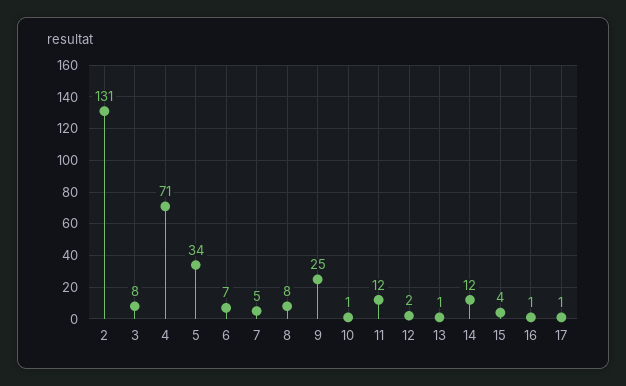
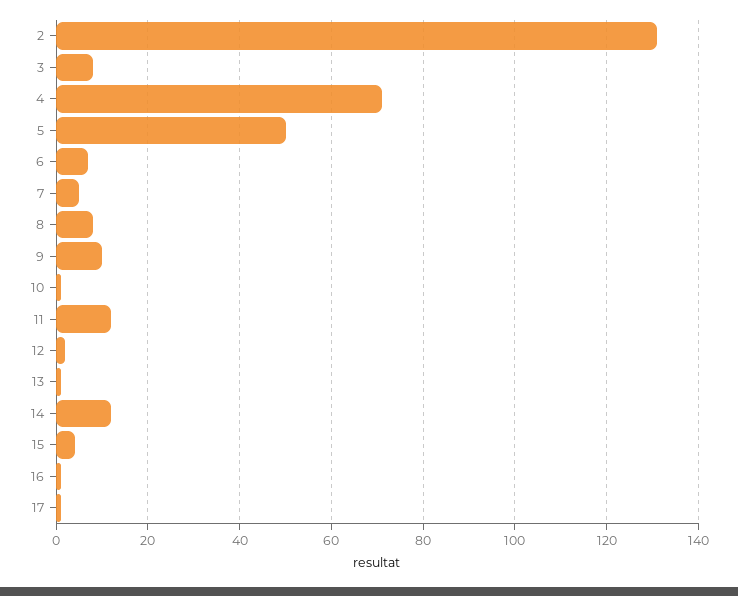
5: 34 -> 50
9: 25 -> 10

